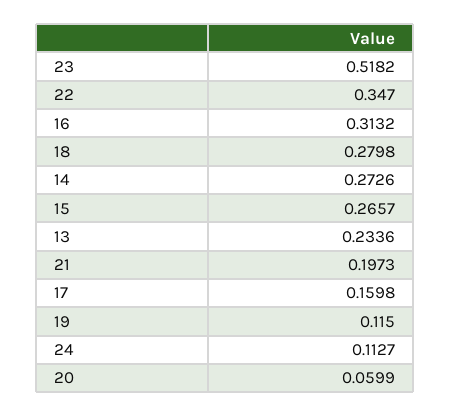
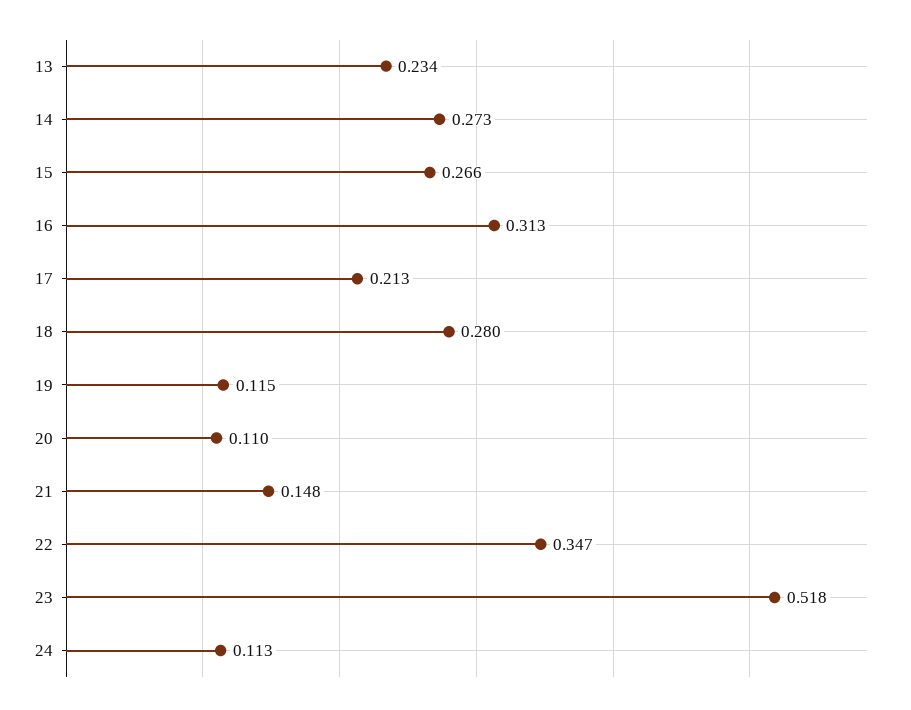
21: 0.1973 -> 0.148
17: 0.1598 -> 0.213
20: 0.0599 -> 0.11

